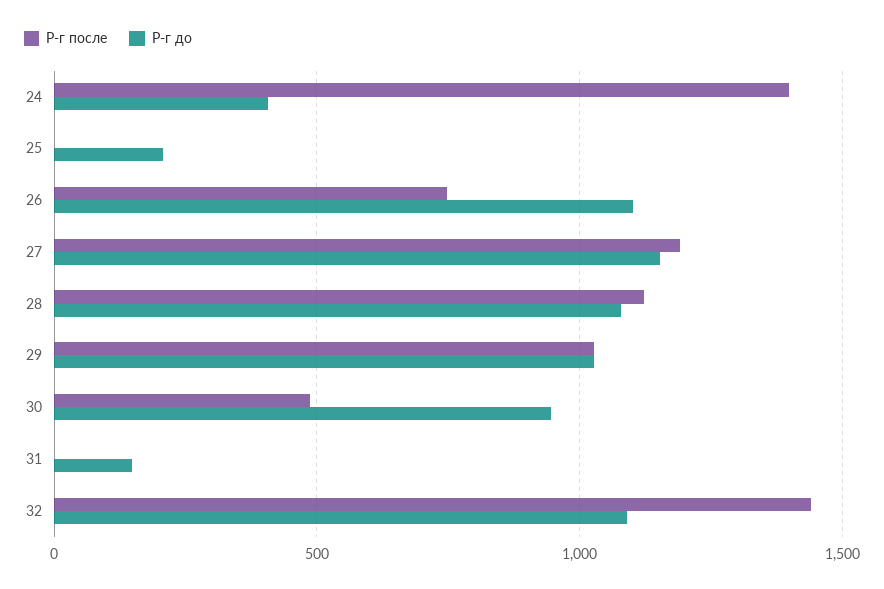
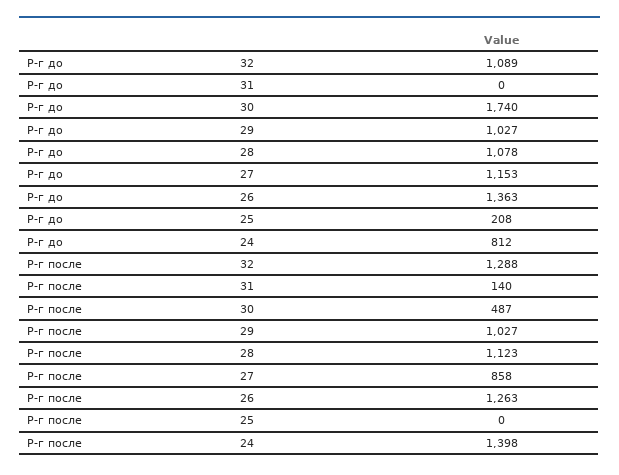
Р-г до, 24: 400 -> 812
Р-г после, 26: 750 -> 1263
Р-г до, 26: 1100 -> 1363
Р-г после, 27: 1200 -> 858
Р-г до, 30: 950 -> 1740
Р-г после, 31: 0 -> 140
Р-г до, 31: 150 -> 0
Р-г после, 32: 1450 -> 1288

